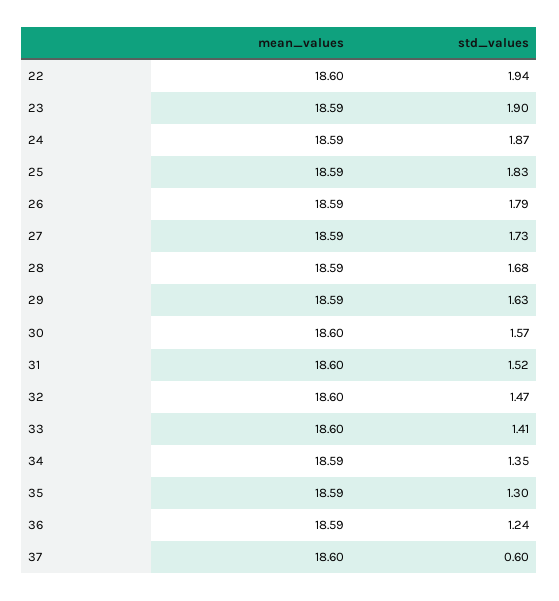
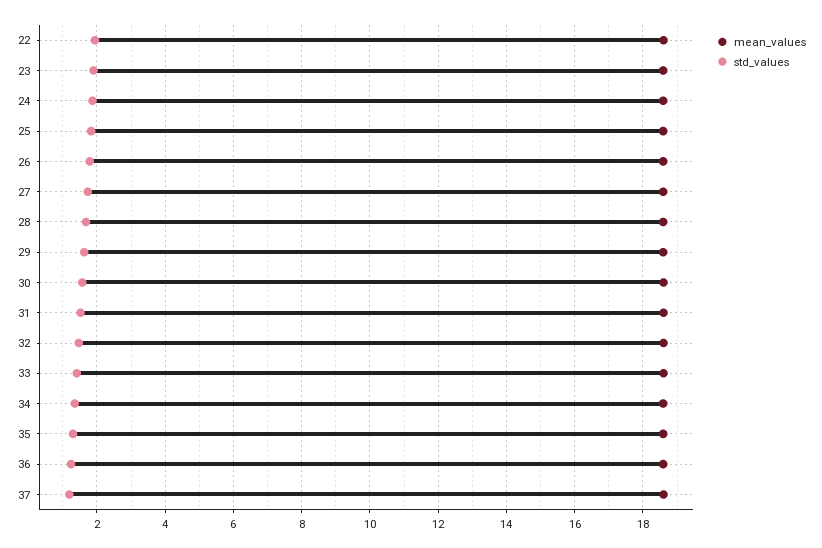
std_values, 37: 0.6 -> 1.2

